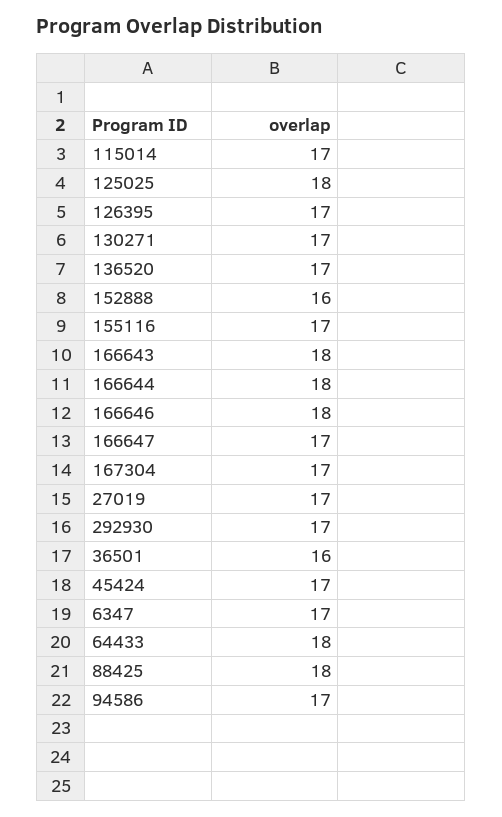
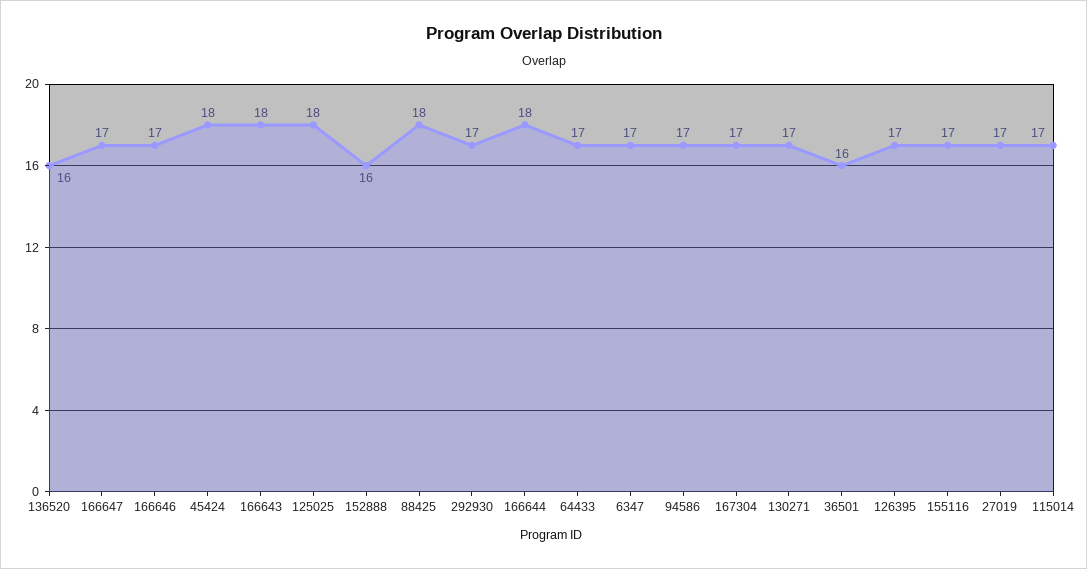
136520: 17 -> 16
166646: 18 -> 17
45424: 17 -> 18
64433: 18 -> 17

